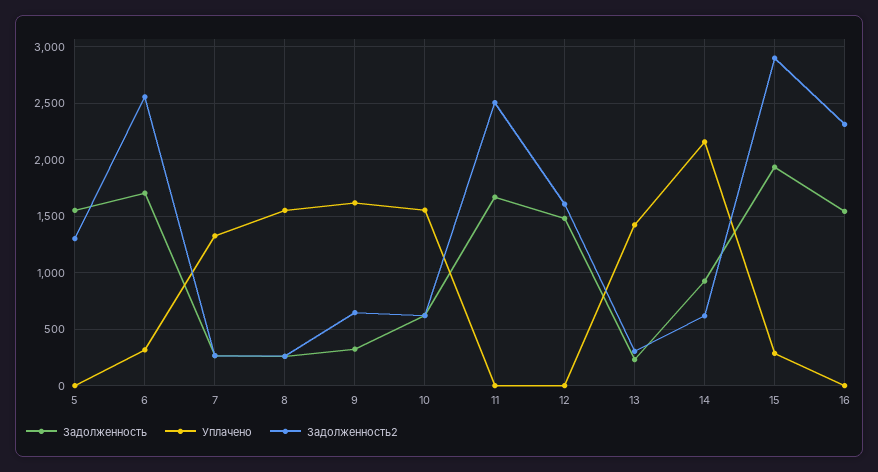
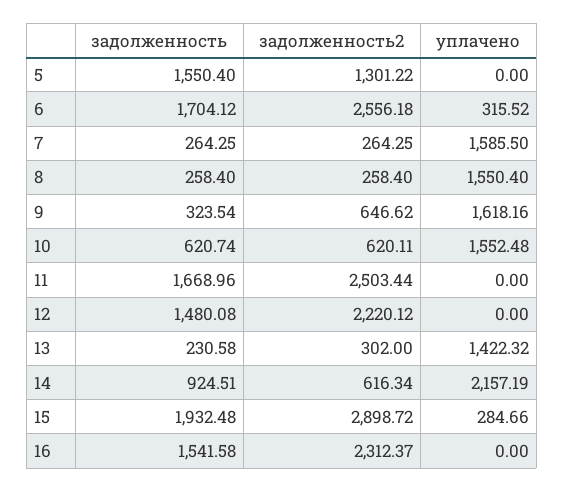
Уплачено, 7: 1300 -> 1585.5
Задолженность2, 12: 1600 -> 2220.12

